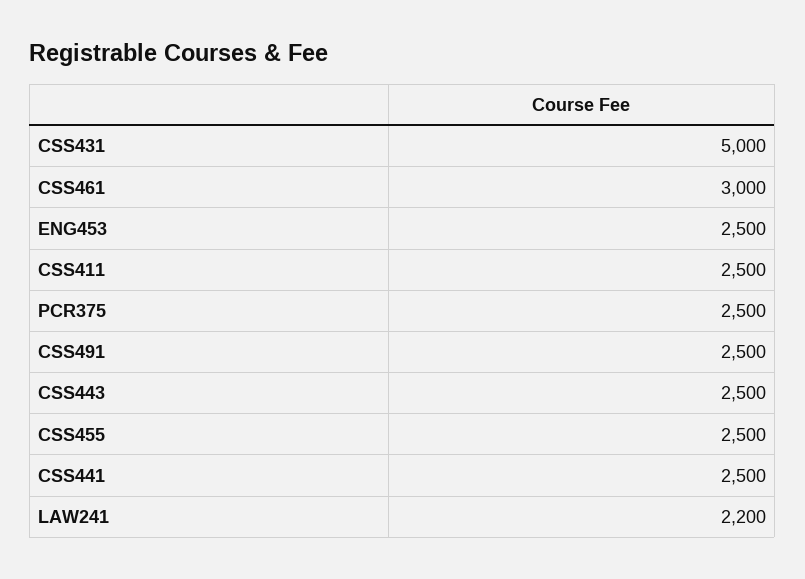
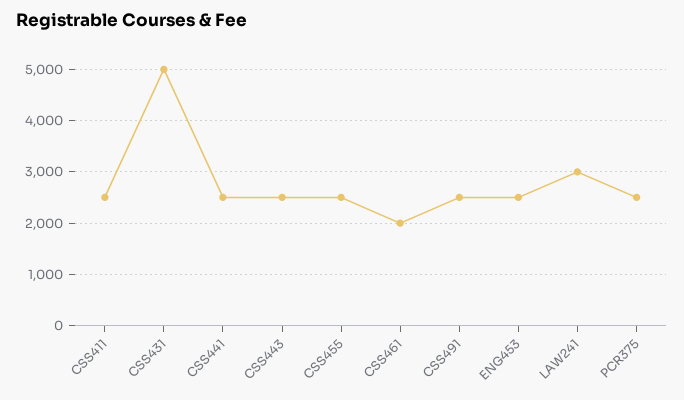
CSS461: 3000 -> 2000
LAW241: 2200 -> 3000

